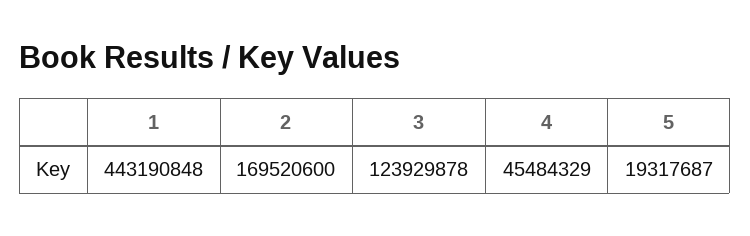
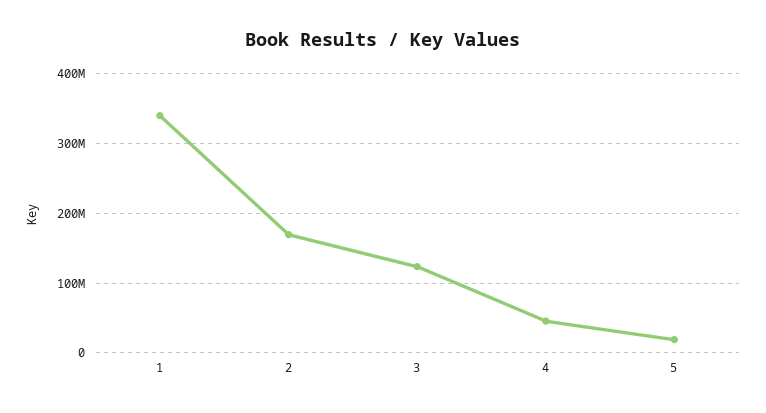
1: 443190848 -> 340000000

